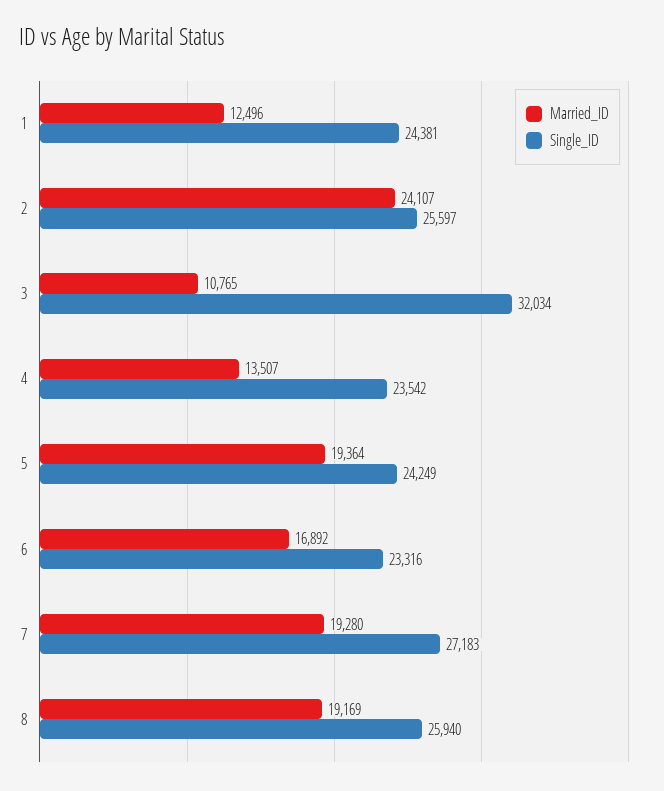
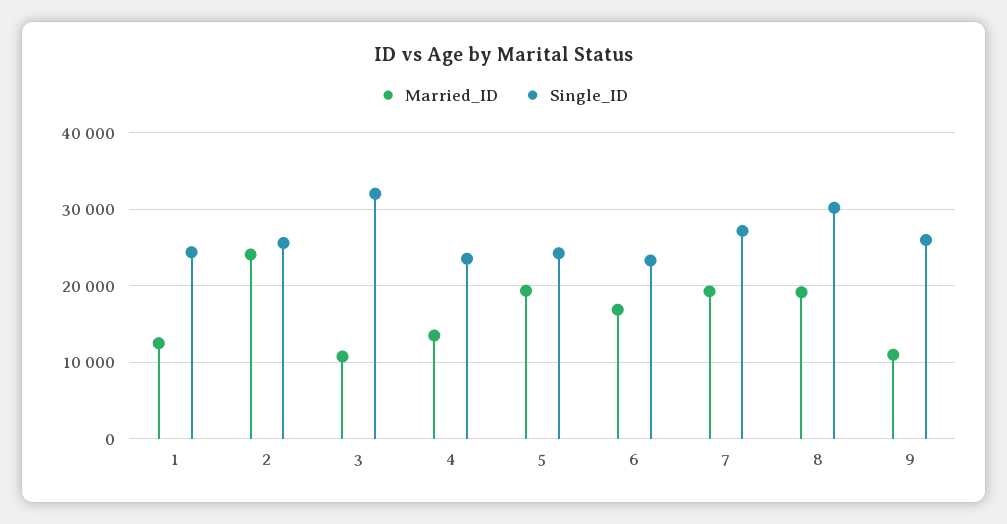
Single_ID, 8: 25940 -> 30000
Married_ID, 9: none -> 11000
Single_ID, 9: none -> 26000

